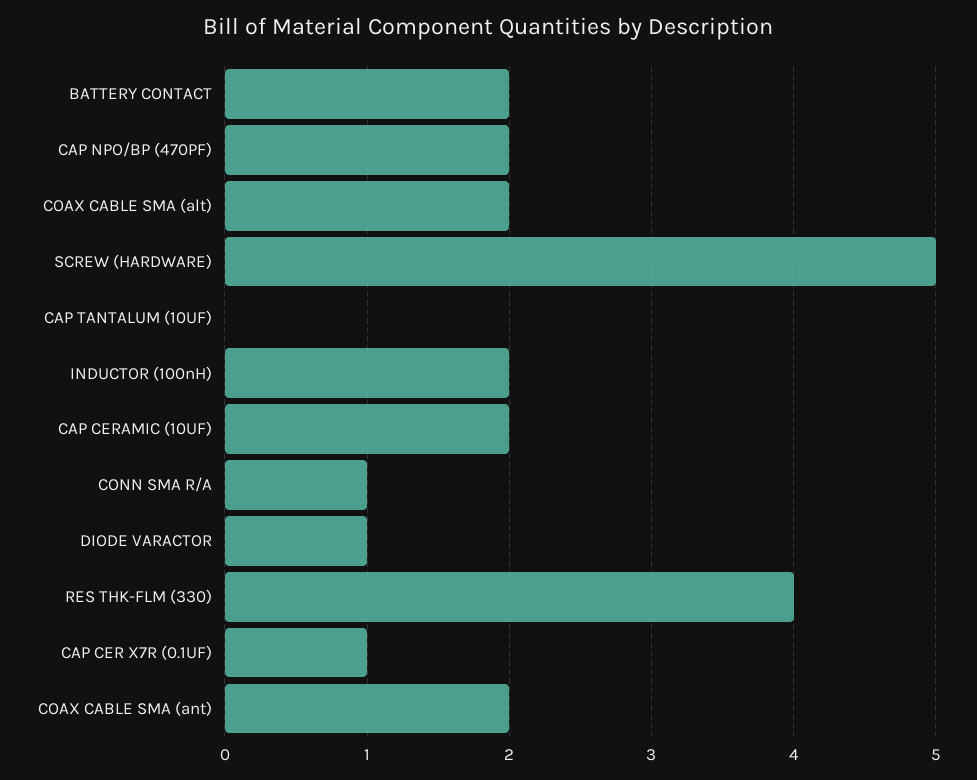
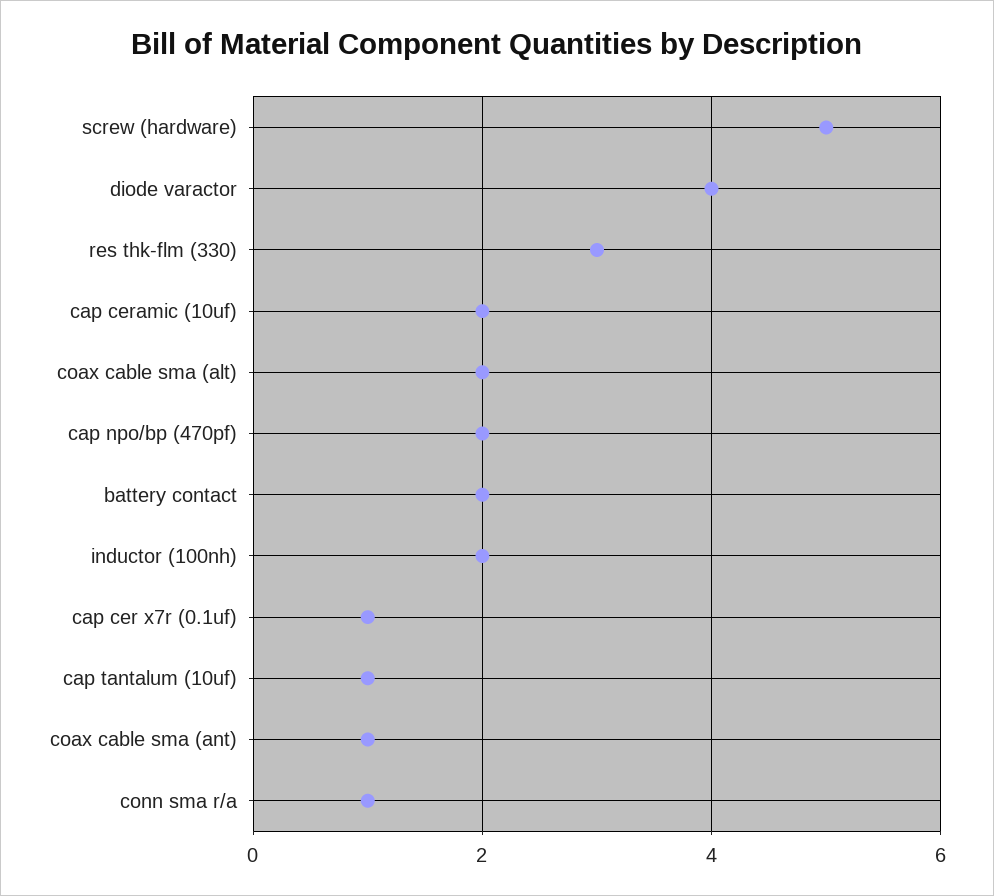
CAP TANTALUM (10UF): 0 -> 1
DIODE VARACTOR: 1 -> 4
RES THK-FLM (330): 4 -> 3
COAX CABLE SMA (ant): 2 -> 1

